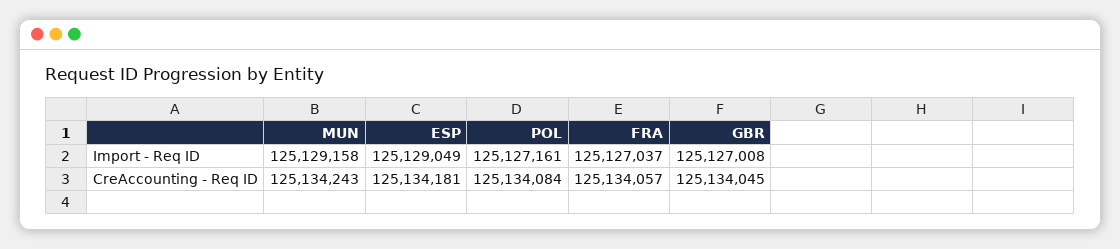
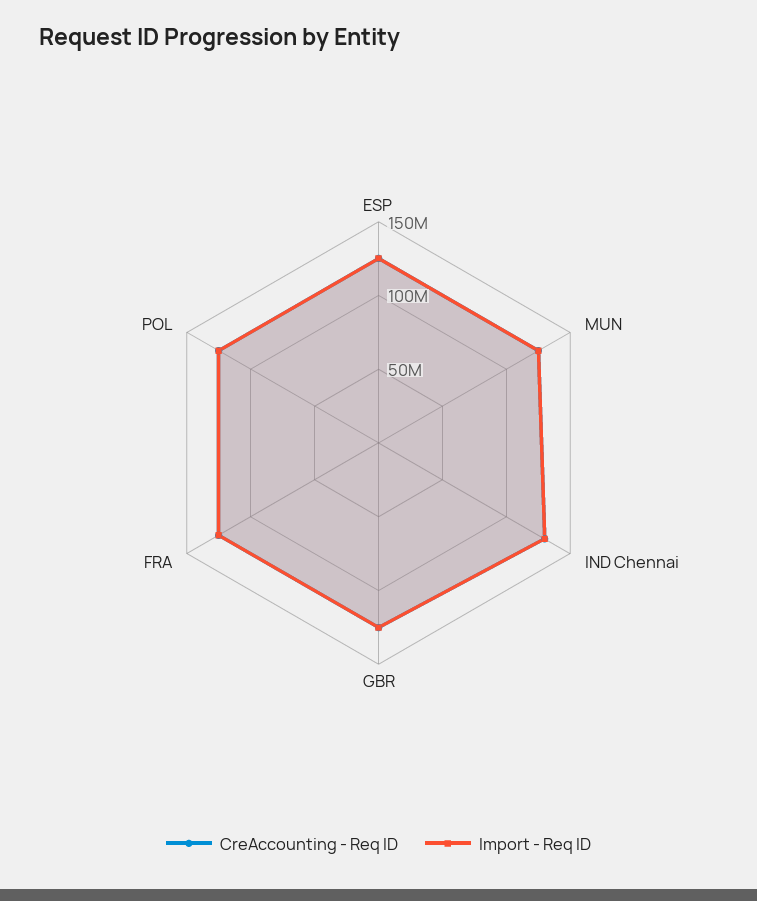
CreAccounting - Req ID, IND Chennai: none -> 130000000
Import - Req ID, IND Chennai: none -> 130000000

